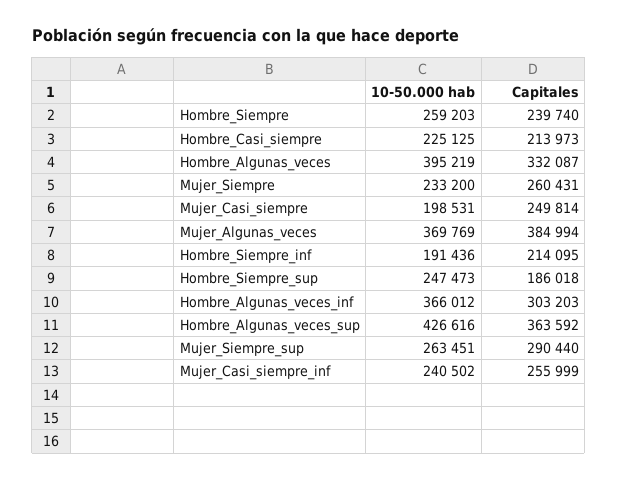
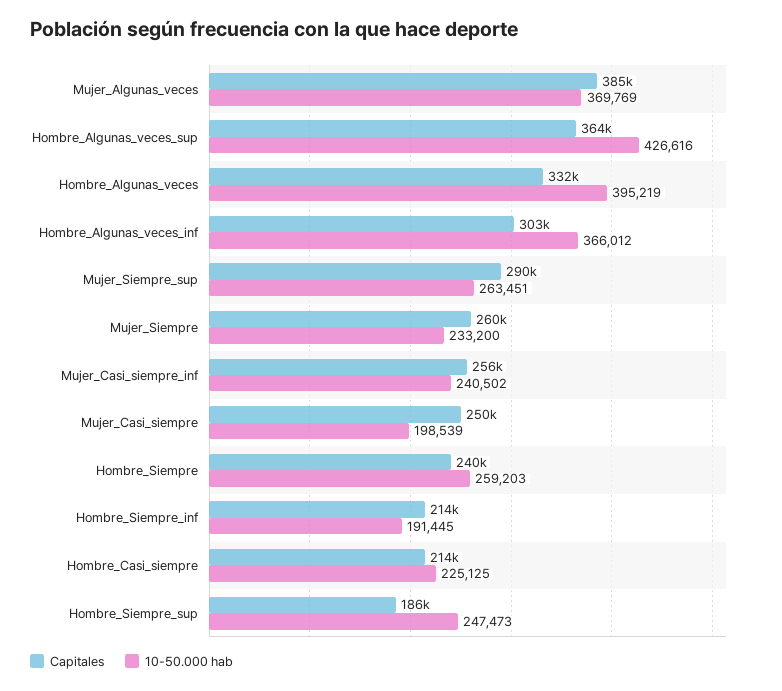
10-50.000 hab, Mujer_Casi_siempre: 198531 -> 198539
10-50.000 hab, Hombre_Siempre_inf: 191436 -> 191445

